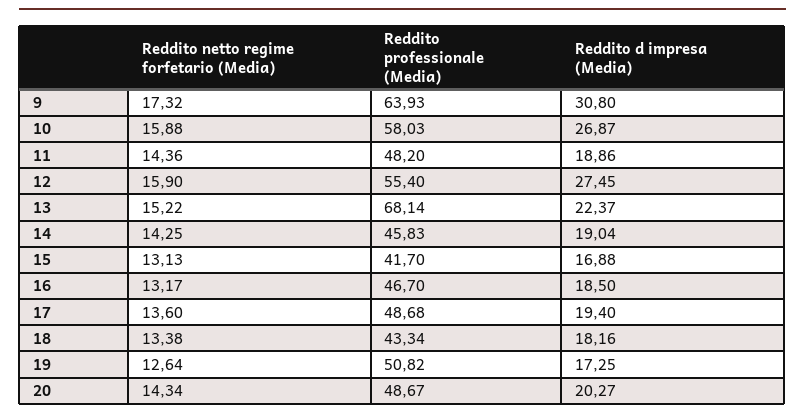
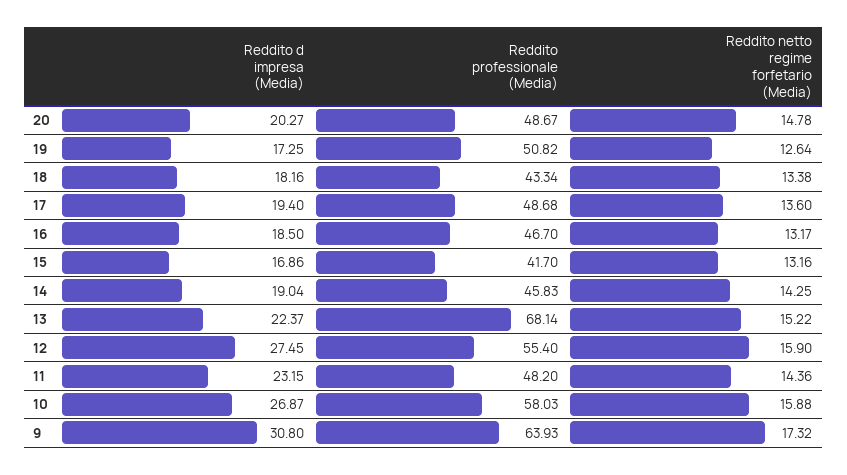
Reddito d impresa (Media), 11: 18.86 -> 23.15
Reddito netto regime forfetario (Media), 15: 13.13 -> 13.16
Reddito d impresa (Media), 15: 16.88 -> 16.86
Reddito netto regime forfetario (Media), 20: 14.34 -> 14.78

